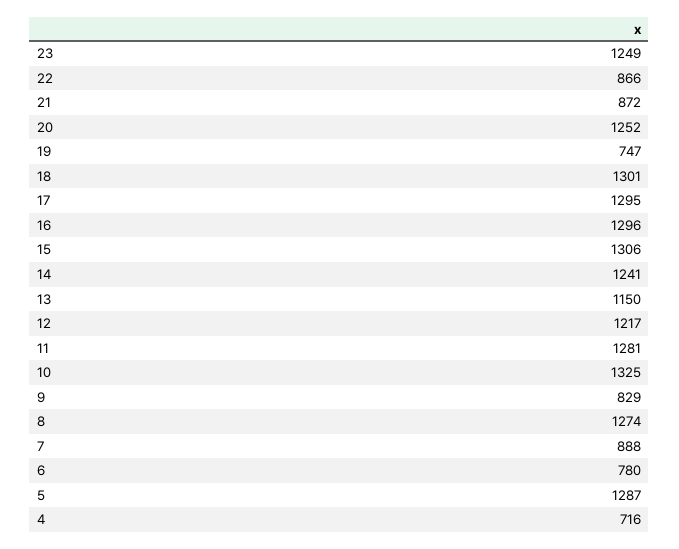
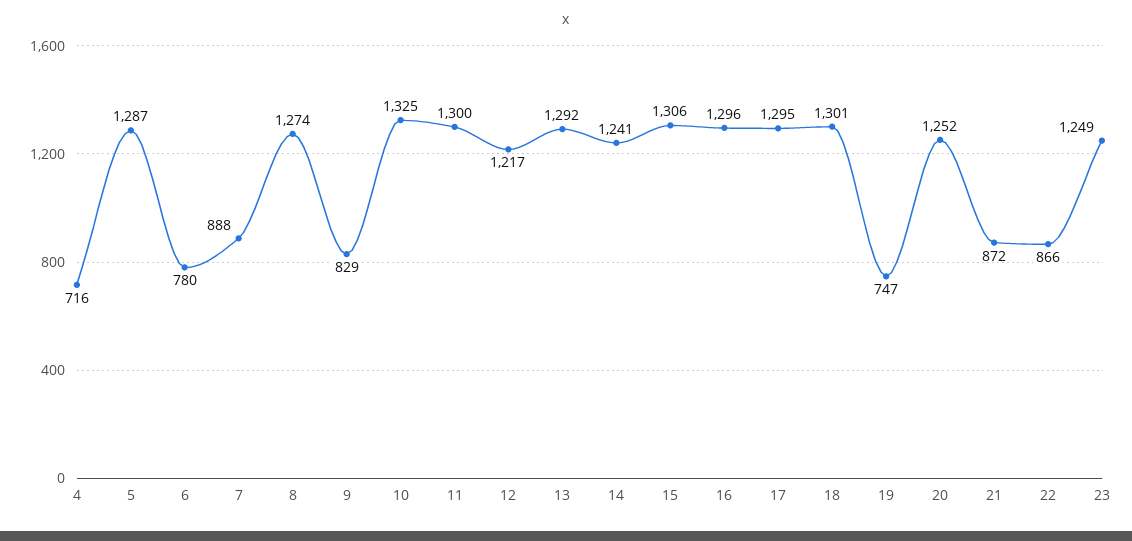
13: 1150 -> 1292
11: 1281 -> 1300

